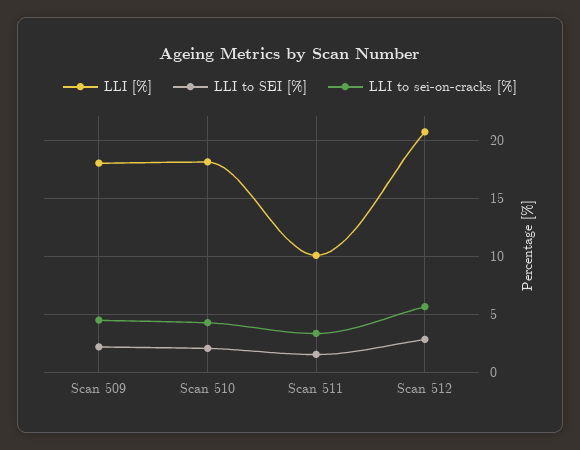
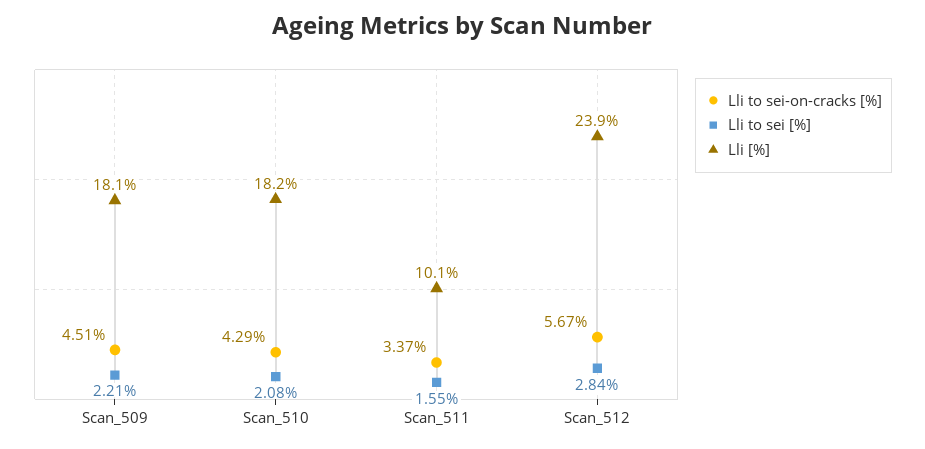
LLI [%], Scan 512: 21 -> 23.9

